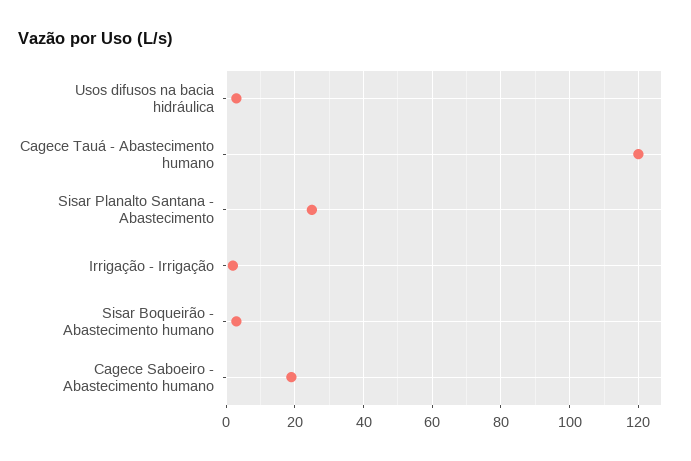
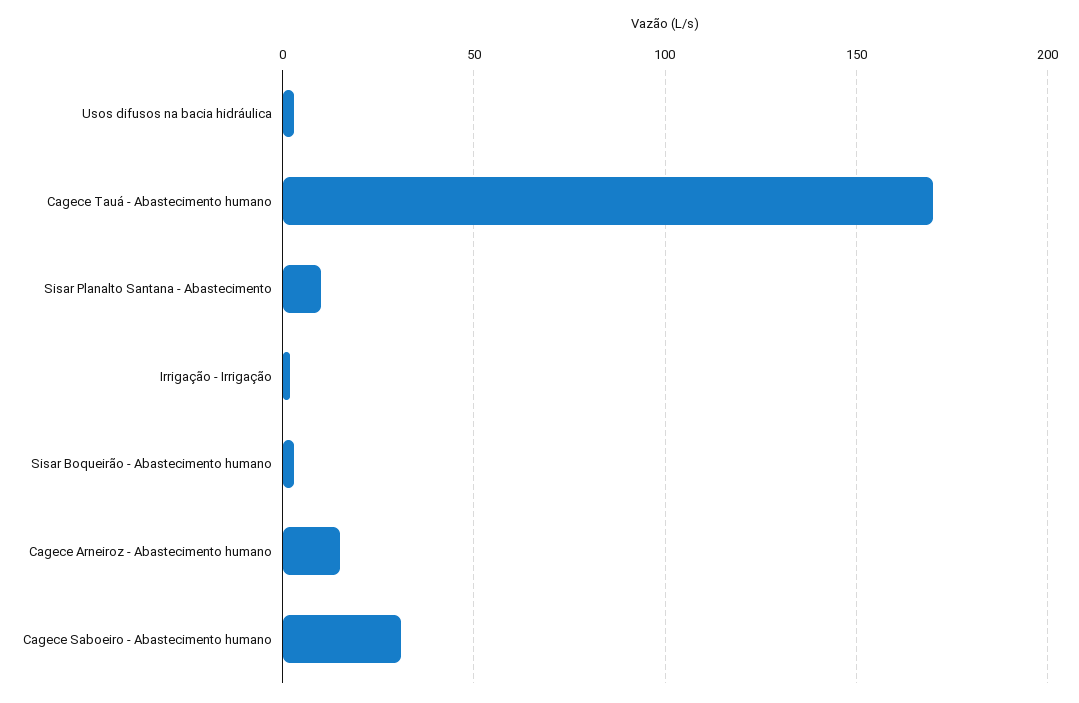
Cagece Tauá - Abastecimento humano: 120 -> 170
Sisar Planalto Santana - Abastecimento: 25 -> 10
Cagece Saboeiro - Abastecimento humano: 20 -> 30
Cagece Arneiroz - Abastecimento humano: none -> 15

